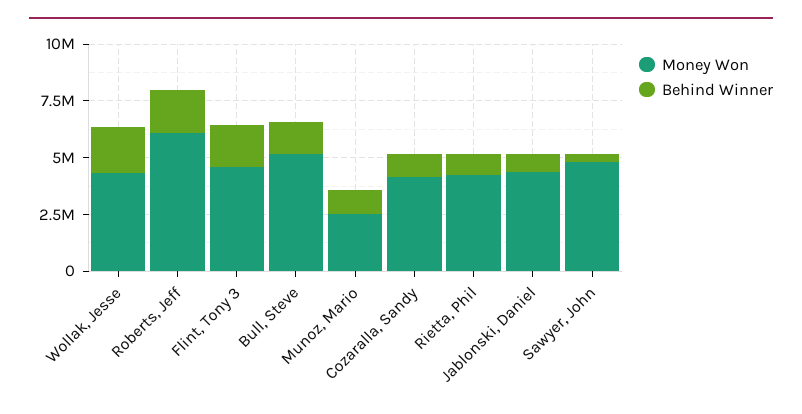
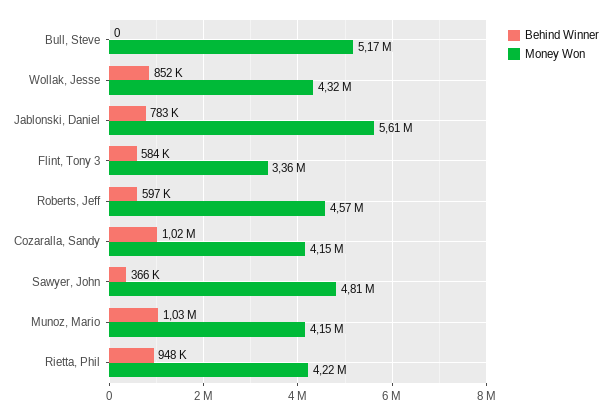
Behind Winner, Wollak, Jesse: 2000000 -> 852000
Money Won, Roberts, Jeff: 6000000 -> 4570000
Behind Winner, Roberts, Jeff: 2000000 -> 597000
Money Won, Flint, Tony 3: 4500000 -> 3360000
Behind Winner, Flint, Tony 3: 2000000 -> 584000
Behind Winner, Bull, Steve: 1500000 -> 0
Money Won, Munoz, Mario: 2500000 -> 4150000
Money Won, Jablonski, Daniel: 4500000 -> 5610000

